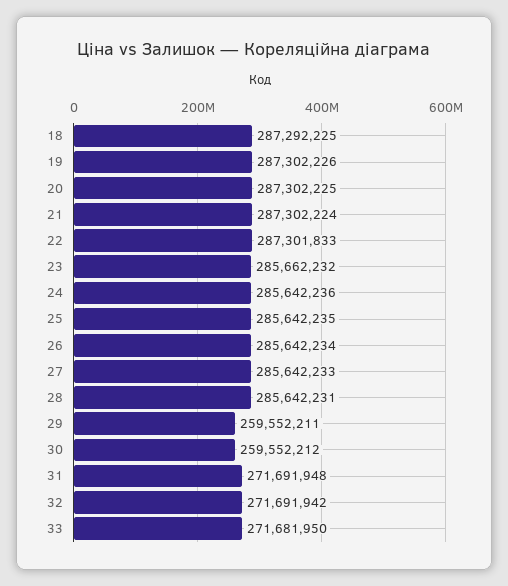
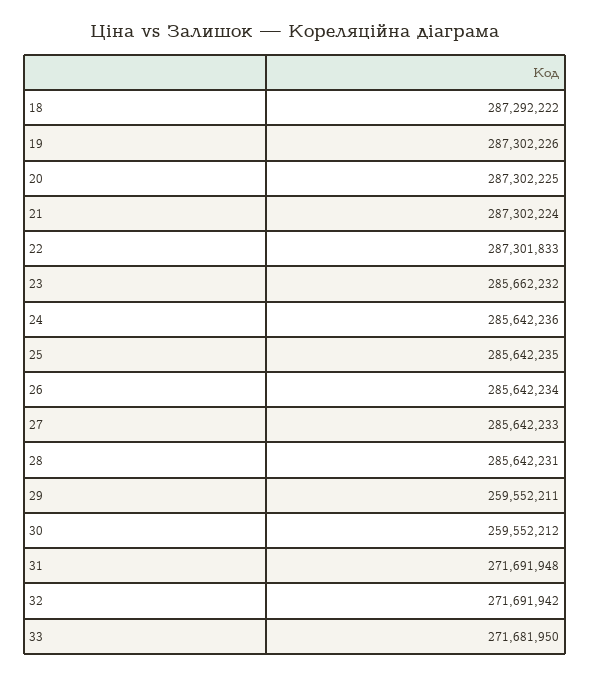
18: 287292225 -> 287292222

